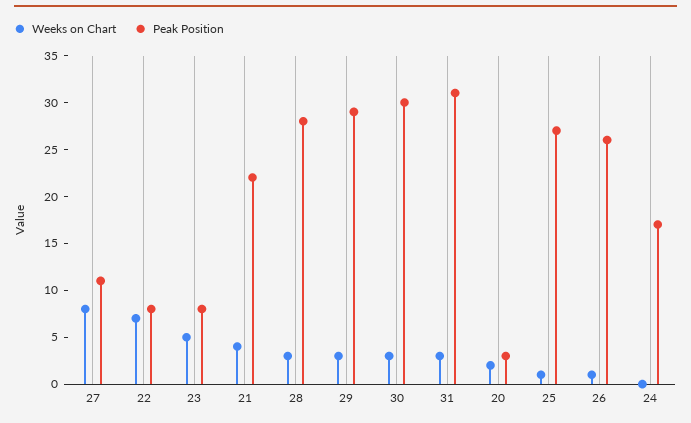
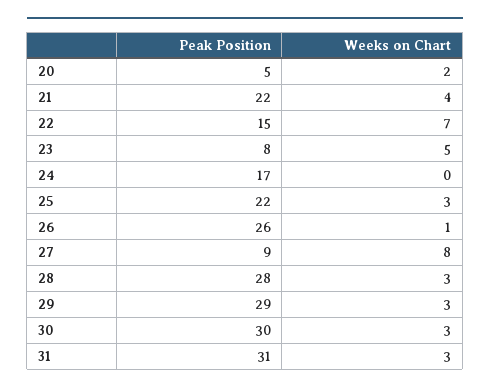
Peak Position, 27: 11 -> 9
Peak Position, 22: 8 -> 15
Peak Position, 20: 3 -> 5
Weeks on Chart, 25: 1 -> 3
Peak Position, 25: 27 -> 22

